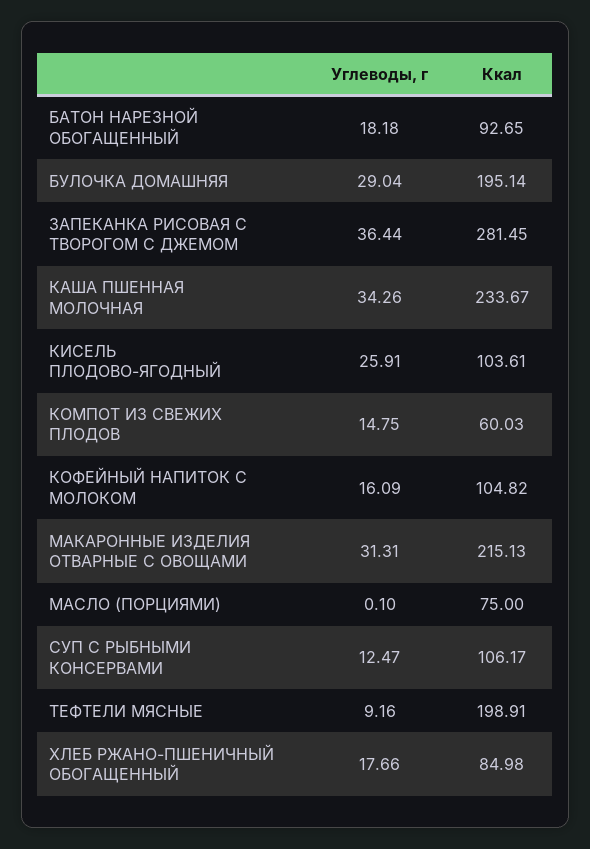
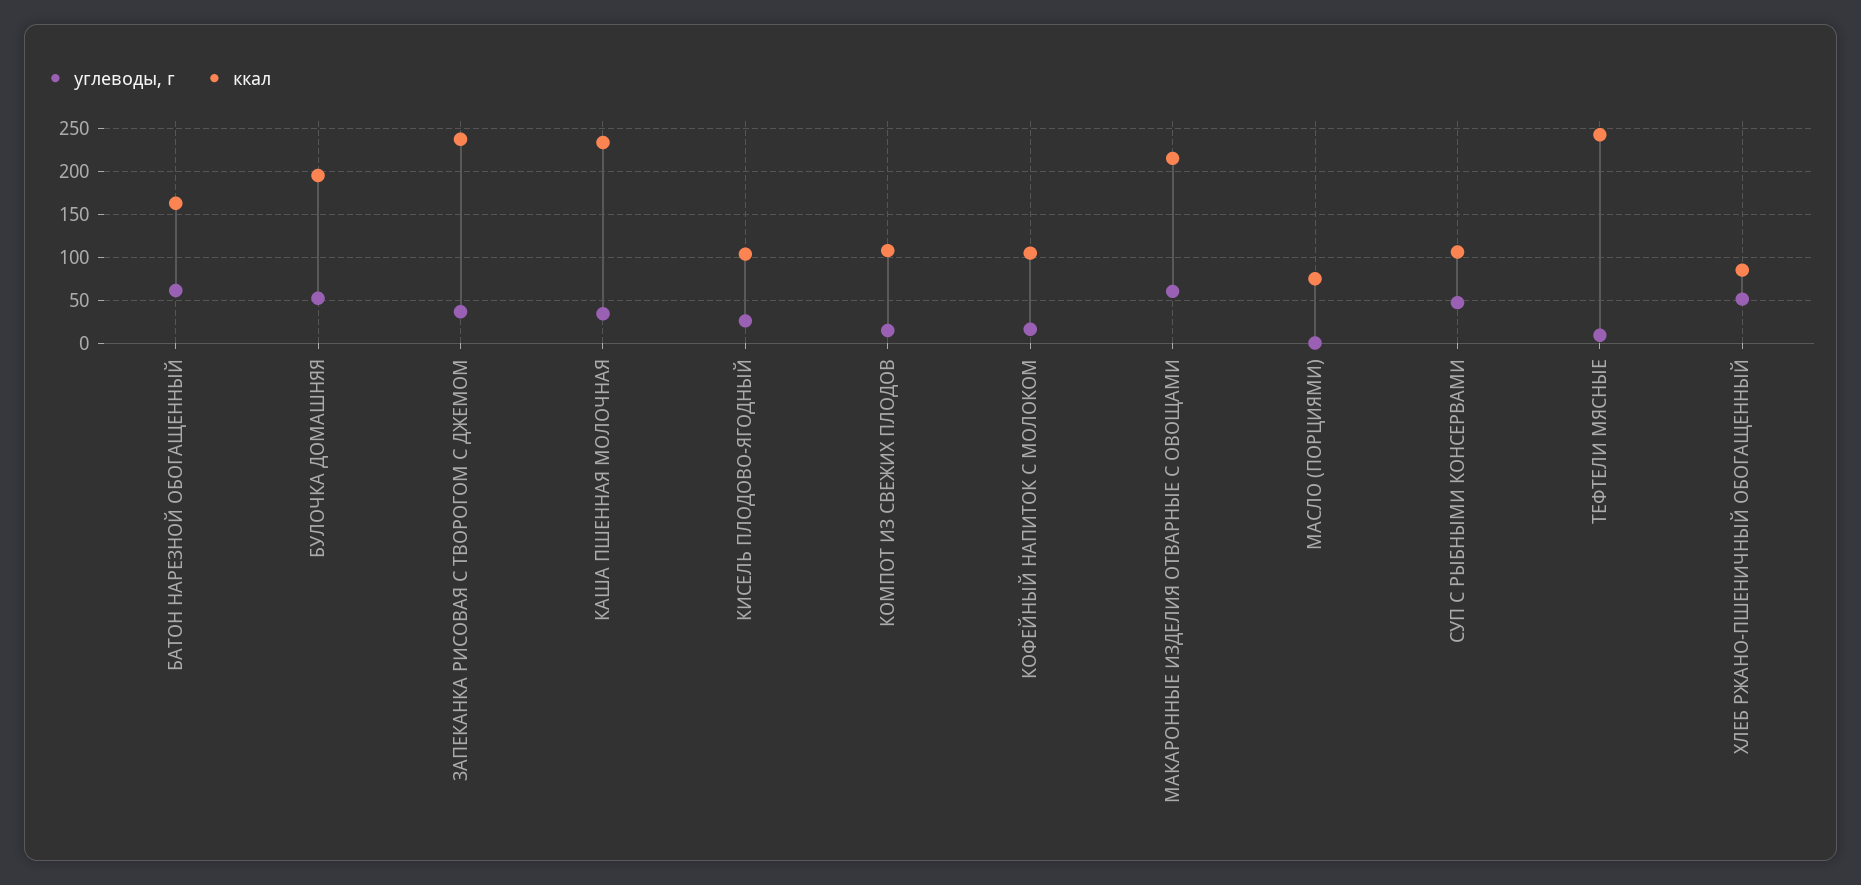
Углеводы, г, БАТОН НАРЕЗНОЙ ОБОГАЩЕННЫЙ: 18.18 -> 60
Ккал, БАТОН НАРЕЗНОЙ ОБОГАЩЕННЫЙ: 92.65 -> 160
Углеводы, г, БУЛОЧКА ДОМАШНЯЯ: 29.04 -> 50
Ккал, ЗАПЕКАНКА РИСОВАЯ С ТВОРОГОМ С ДЖЕМОМ: 281.45 -> 240
Ккал, КОМПОТ ИЗ СВЕЖИХ ПЛОДОВ: 60.03 -> 110
Углеводы, г, МАКАРОННЫЕ ИЗДЕЛИЯ ОТВАРНЫЕ С ОВОЩАМИ: 31.31 -> 60
Углеводы, г, СУП С РЫБНЫМИ КОНСЕРВАМИ: 12.47 -> 50
Ккал, ТЕФТЕЛИ МЯСНЫЕ: 198.91 -> 240
Углеводы, г, ХЛЕБ РЖАНО-ПШЕНИЧНЫЙ ОБОГАЩЕННЫЙ: 17.66 -> 50

